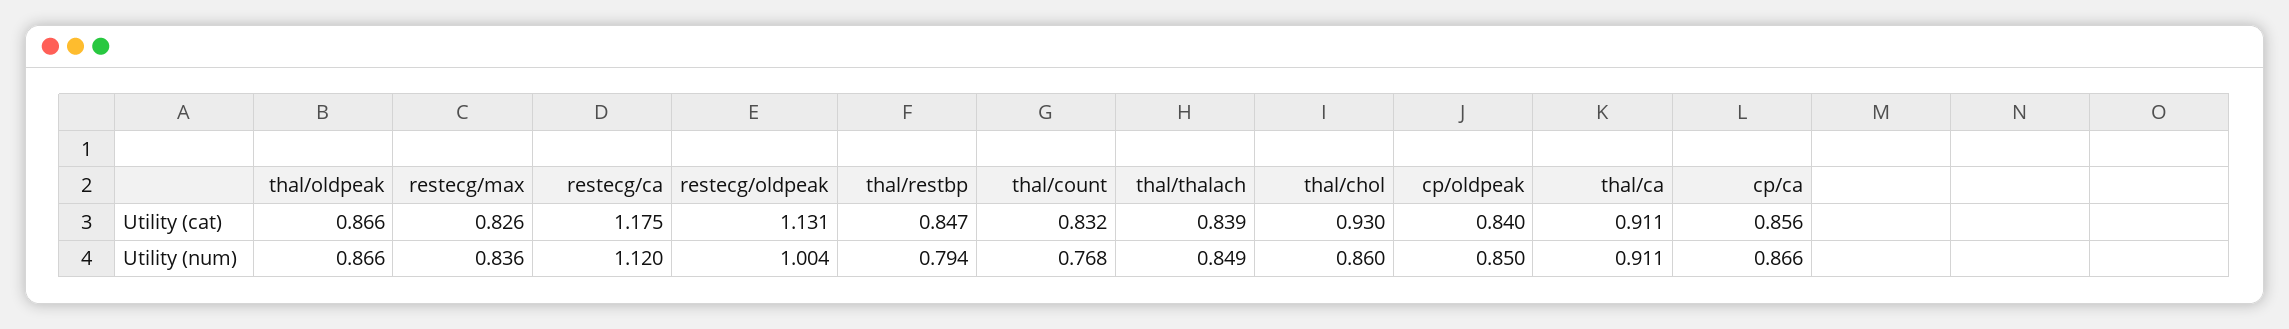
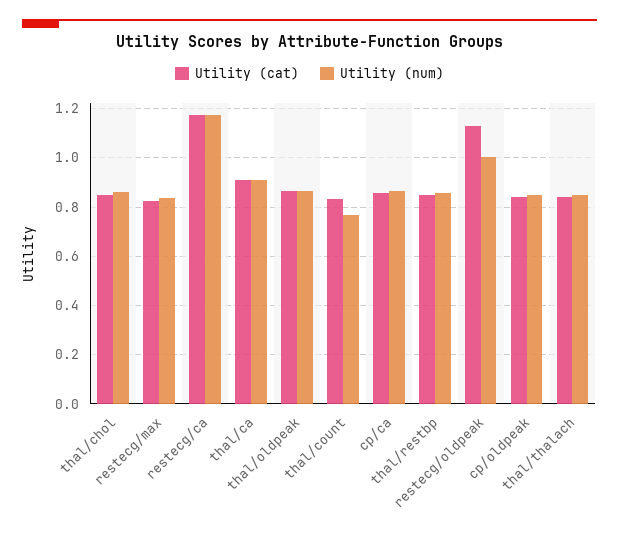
Utility (cat), thal/chol: 0.93 -> 0.85
Utility (num), restecg/ca: 1.12 -> 1.175
Utility (num), thal/restbp: 0.794 -> 0.85

